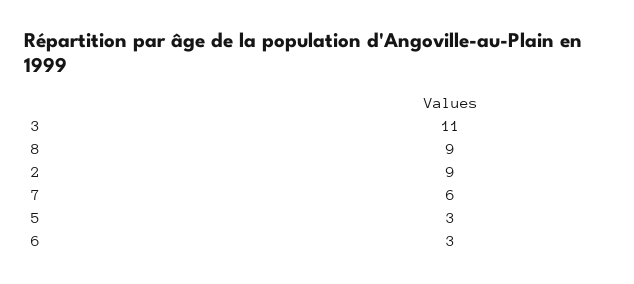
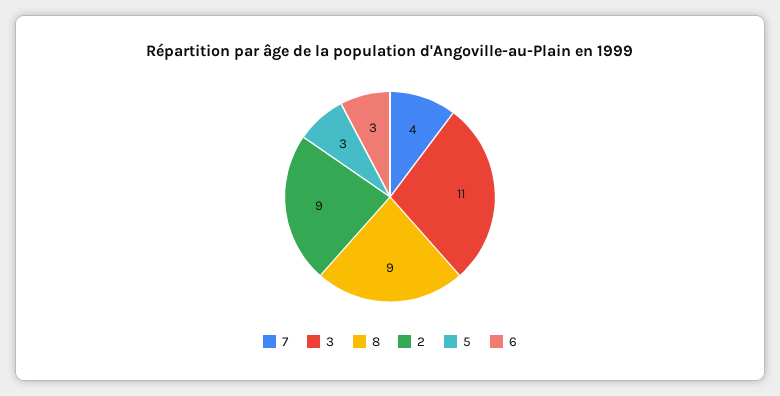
7: 6 -> 4

